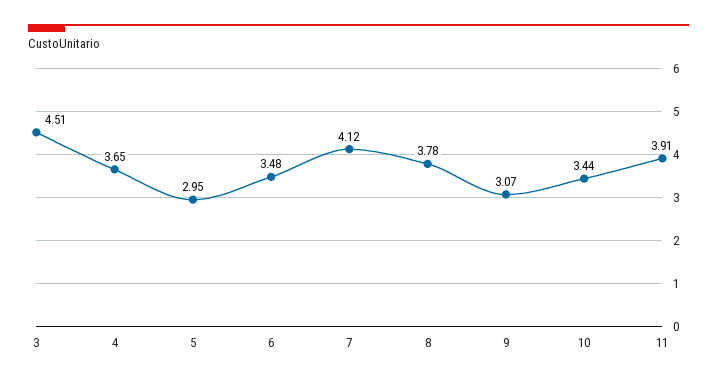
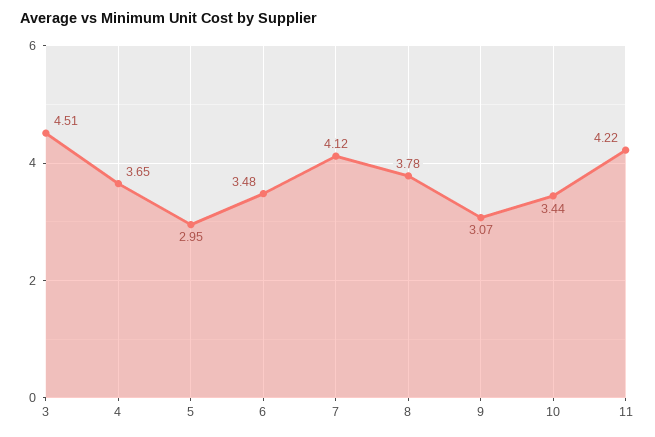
11: 3.91 -> 4.22

